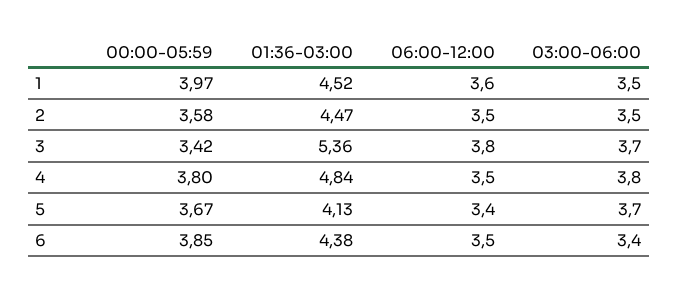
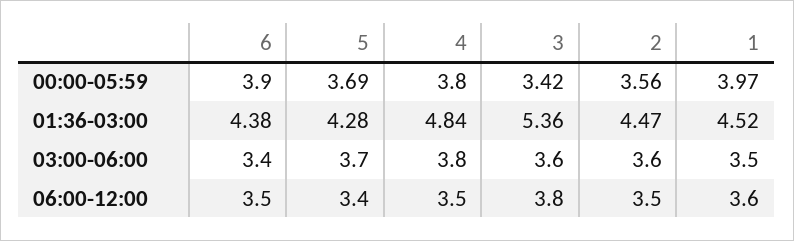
00:00-05:59, 2: 3.58 -> 3.56
03:00-06:00, 2: 3.5 -> 3.6
03:00-06:00, 3: 3.7 -> 3.6
00:00-05:59, 5: 3.67 -> 3.69
01:36-03:00, 5: 4.13 -> 4.28
00:00-05:59, 6: 3.85 -> 3.9

